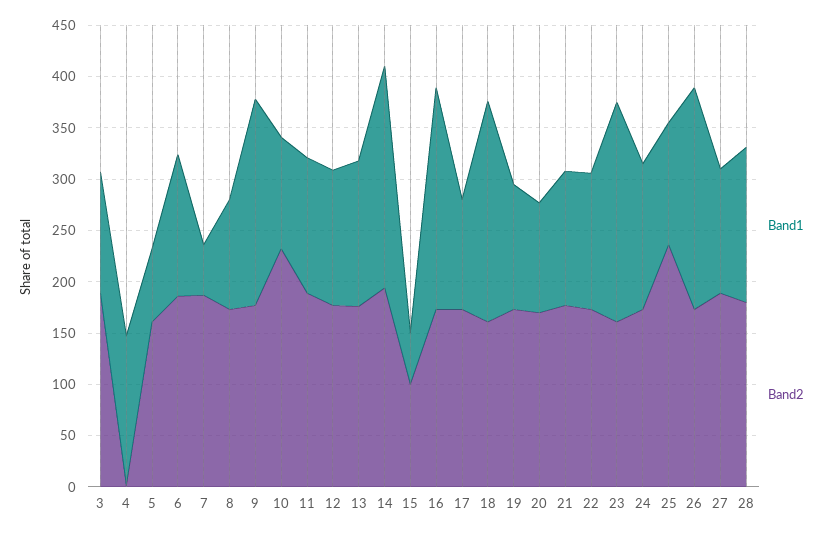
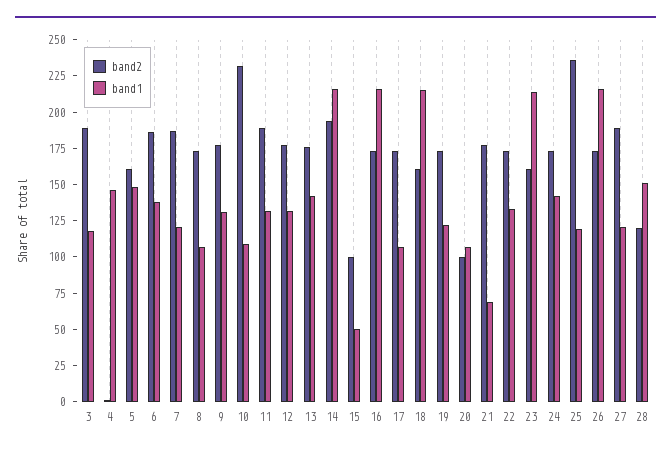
Band1, 5: 70 -> 150
Band1, 7: 50 -> 125
Band1, 9: 200 -> 125
Band2, 20: 170 -> 100
Band1, 21: 130 -> 75
Band2, 28: 180 -> 125

